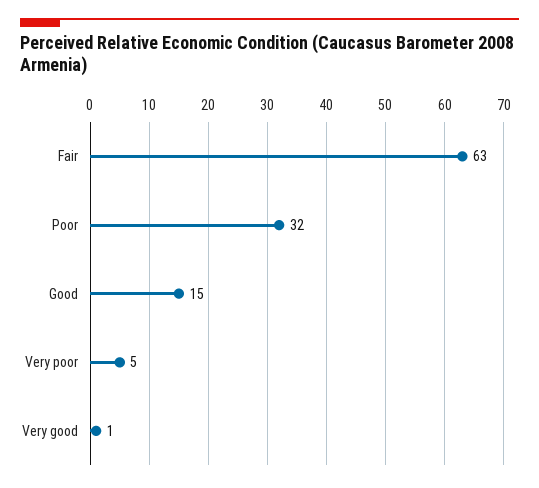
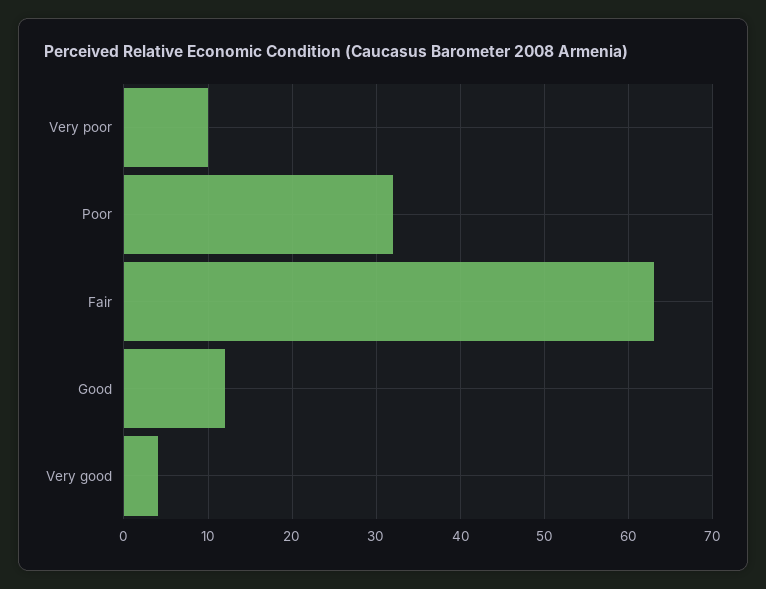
Good: 15 -> 12
Very poor: 5 -> 10
Very good: 1 -> 4

